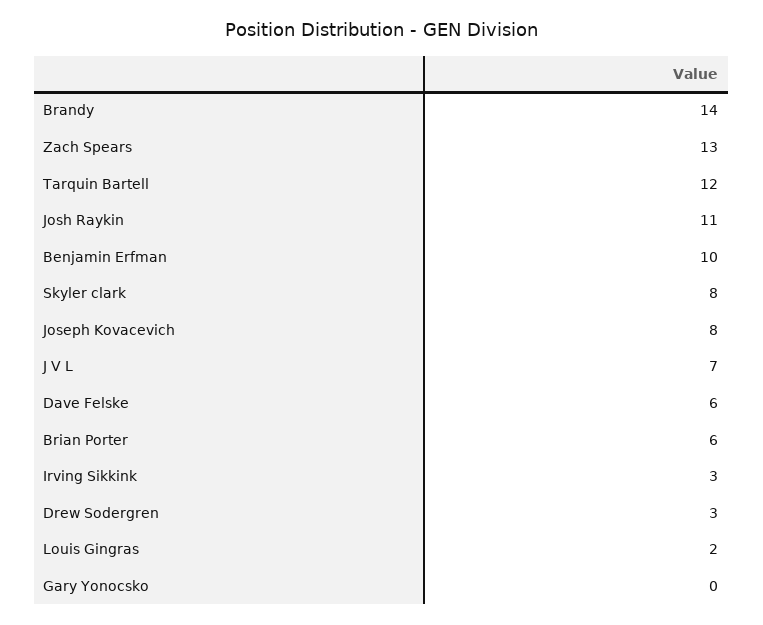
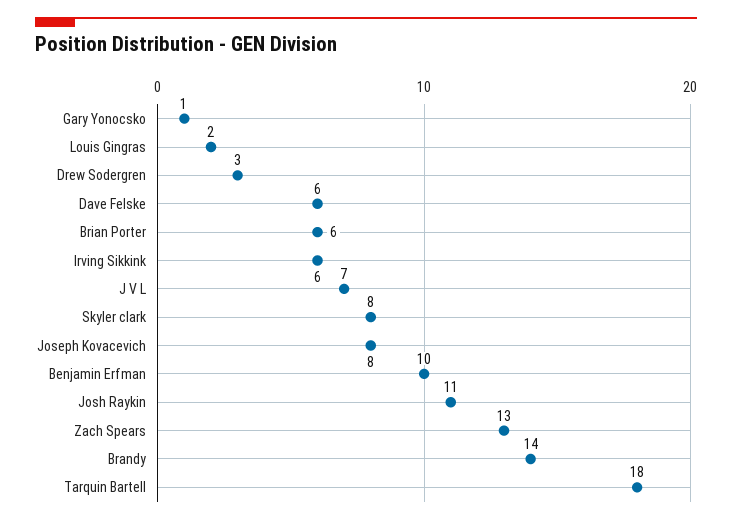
Tarquin Bartell: 12 -> 18
Irving Sikkink: 3 -> 6
Gary Yonocsko: 0 -> 1

